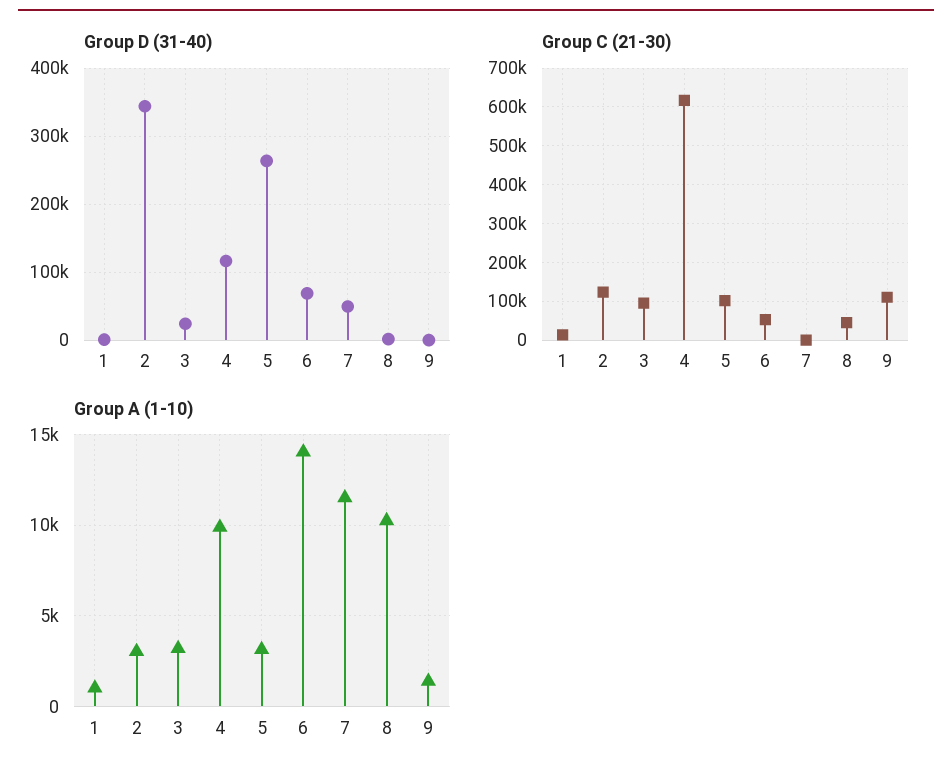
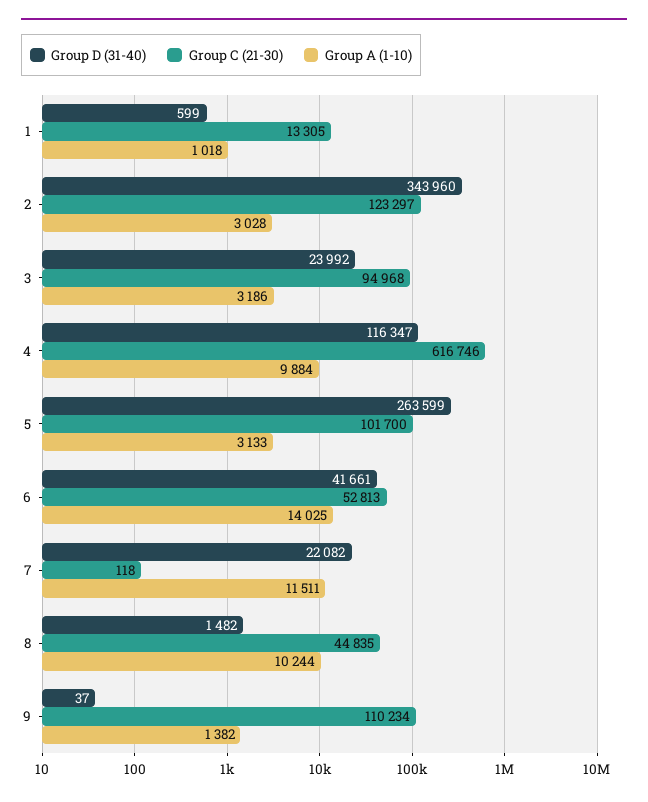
Group D (31-40), 6: 70000 -> 41661
Group D (31-40), 7: 50000 -> 22082

